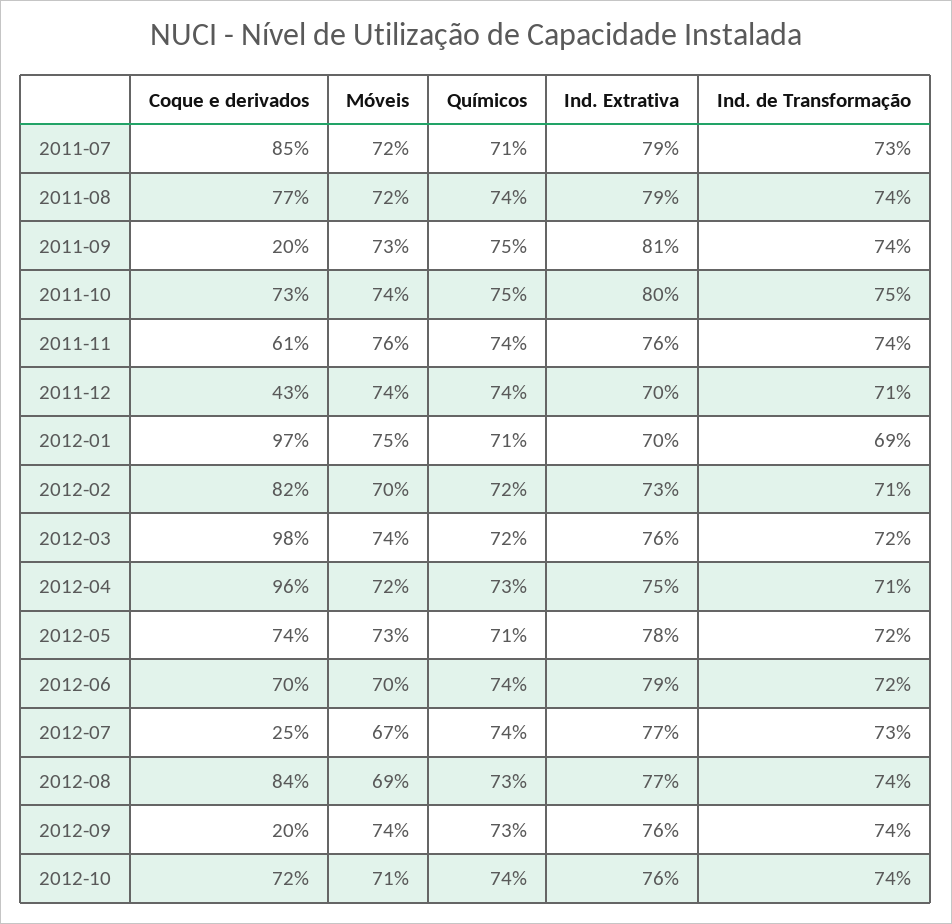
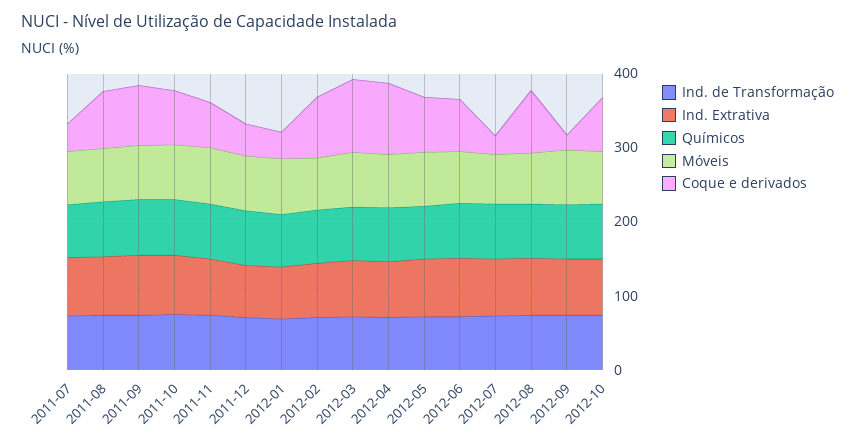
Coque e derivados, 2011-07: 85 -> 40
Coque e derivados, 2011-09: 20 -> 80
Coque e derivados, 2012-01: 97 -> 40

